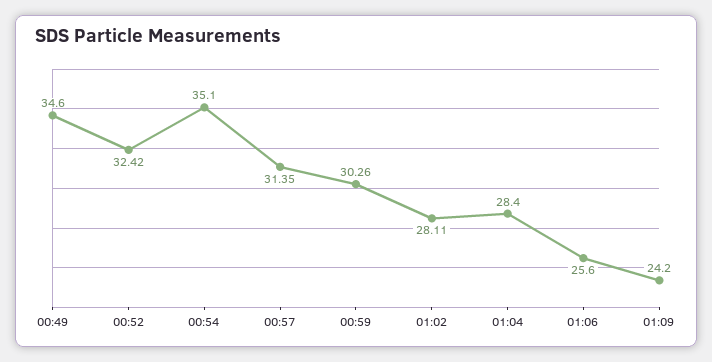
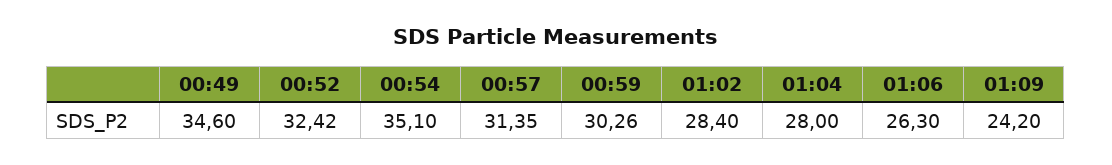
01:02: 28.11 -> 28.4
01:04: 28.4 -> 28
01:06: 25.6 -> 26.3

